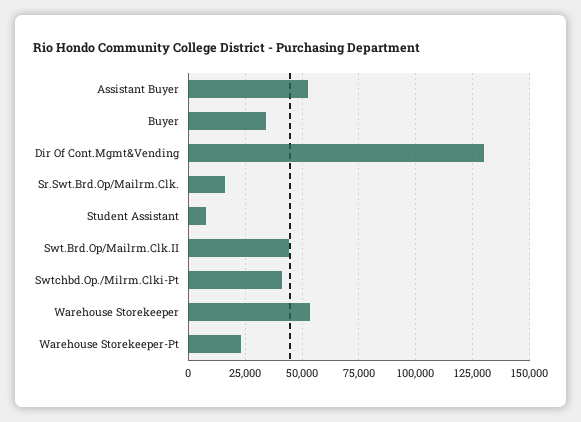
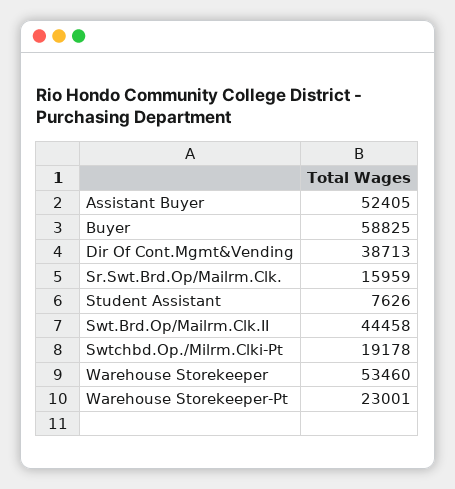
Buyer: 35000 -> 58825
Dir Of Cont.Mgmt&Vending: 130000 -> 38713
Swtchbd.Op./Milrm.Clki-Pt: 40000 -> 19178

